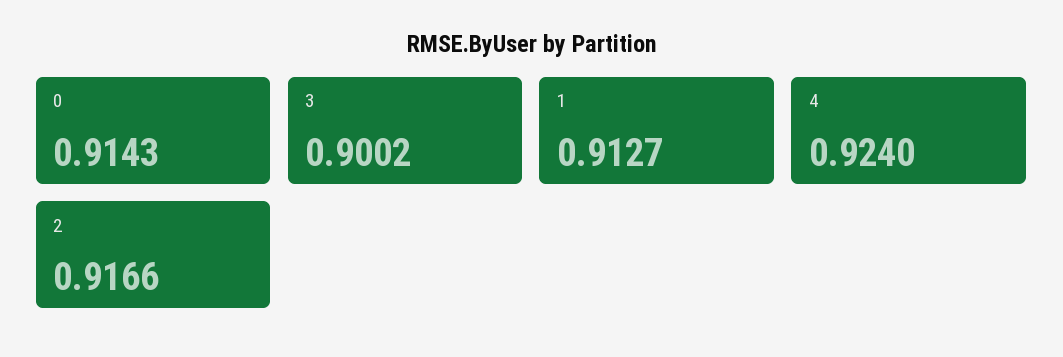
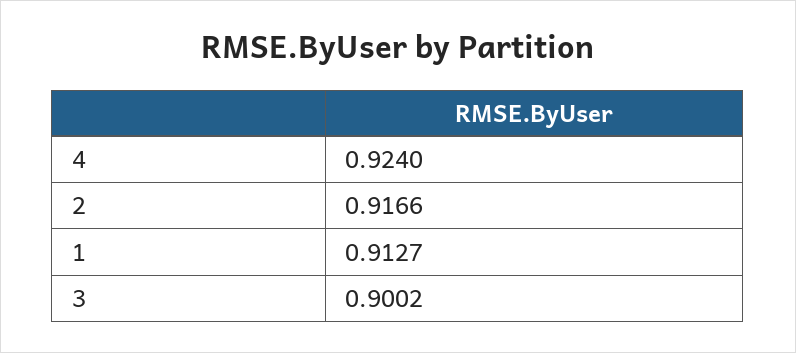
0: 0.9143 -> none

